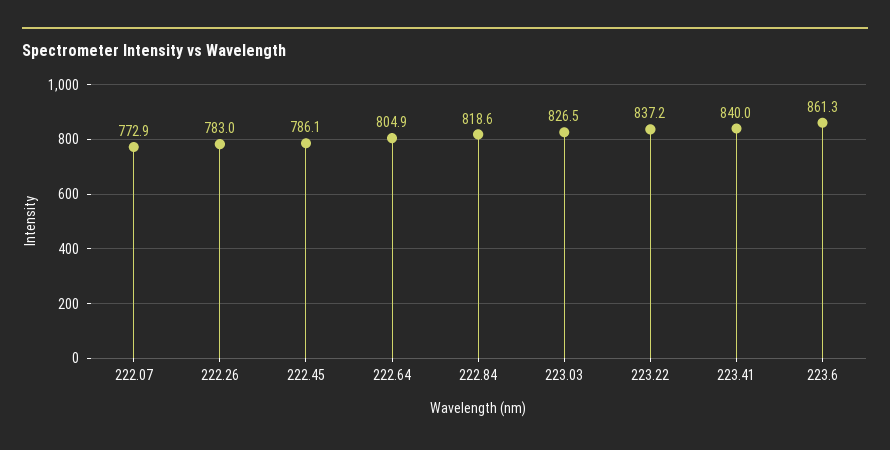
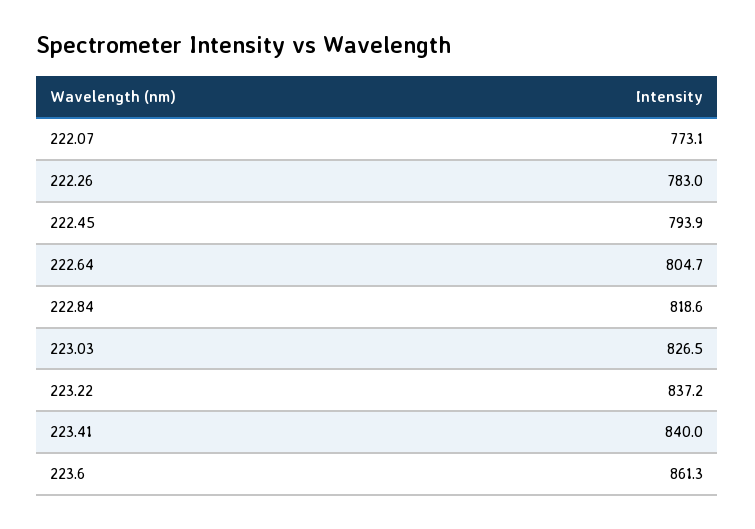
222.07: 772.9 -> 773.1
222.45: 786.1 -> 793.9
222.64: 804.9 -> 804.7

